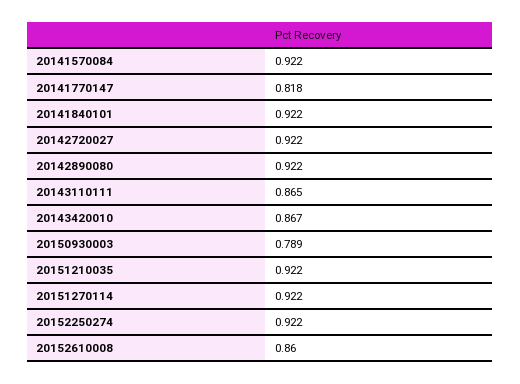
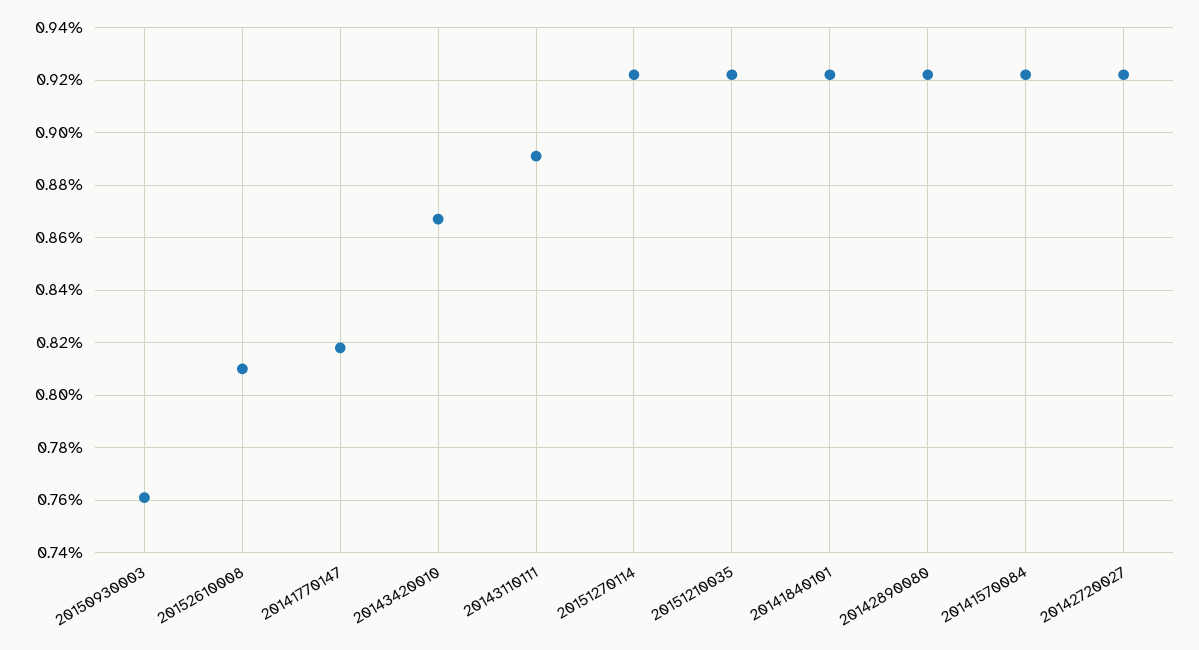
20143110111: 0.865 -> 0.89
20150930003: 0.789 -> 0.76
20152250274: 0.922 -> none
20152610008: 0.86 -> 0.81

